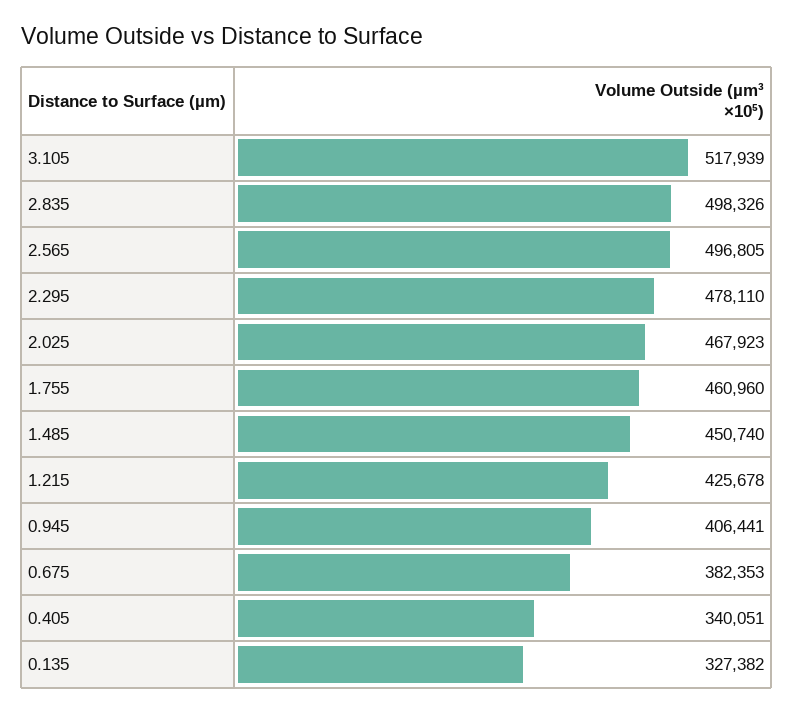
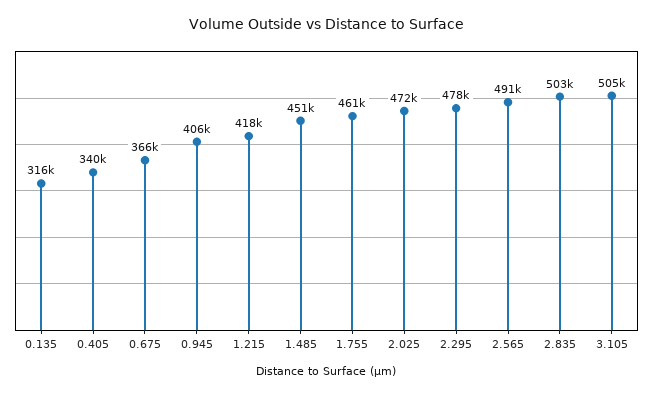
3.105: 517939 -> 505000
2.835: 498326 -> 503000
2.565: 496805 -> 491000
2.025: 467923 -> 472000
1.215: 425678 -> 418000
0.675: 382353 -> 366000
0.135: 327382 -> 316000

